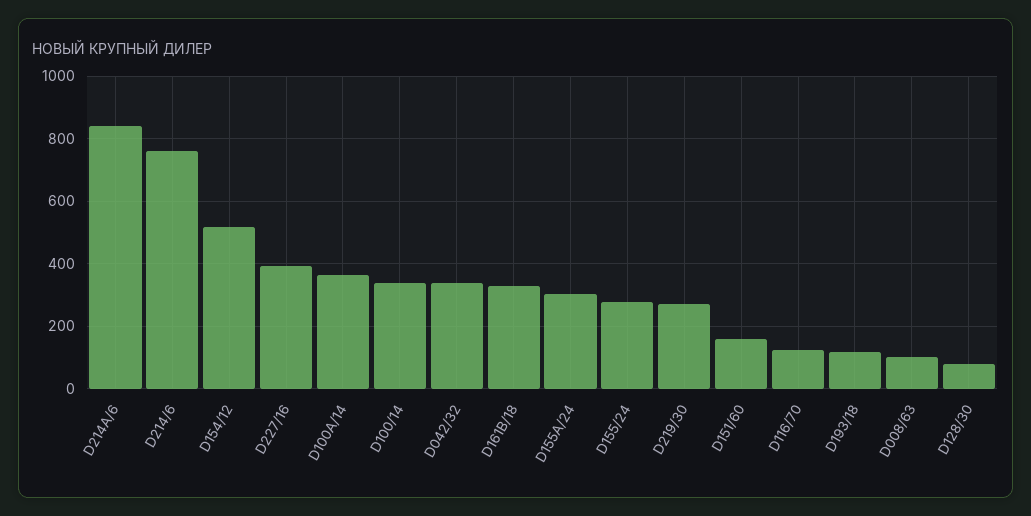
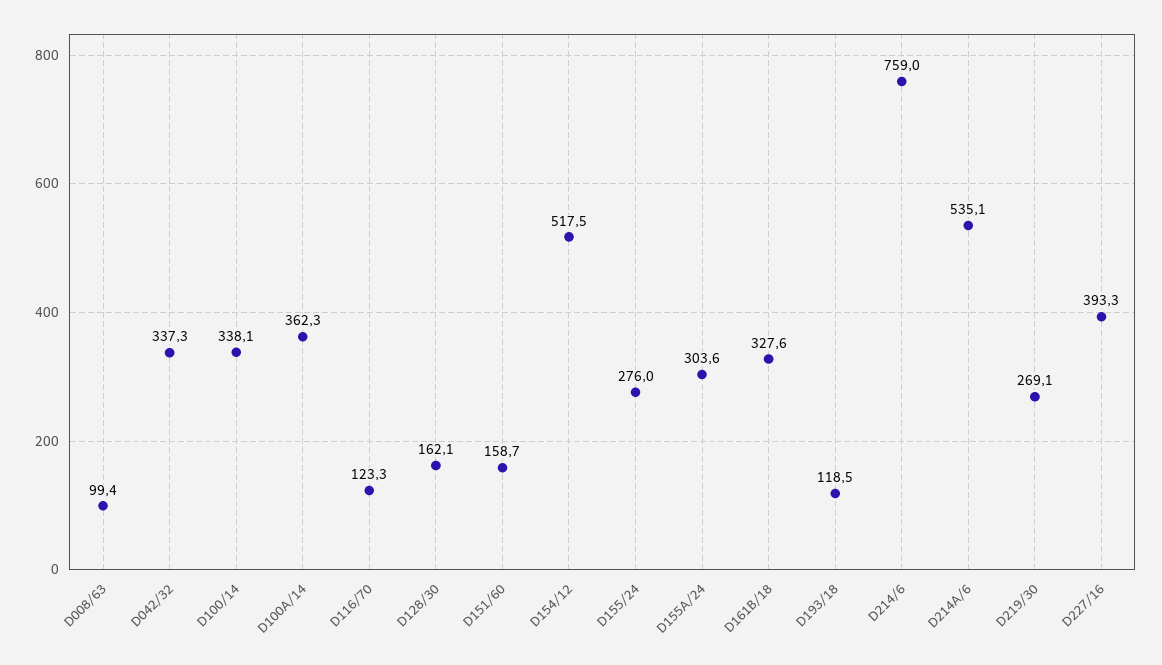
D214A/6: 840 -> 535.1
D128/30: 80 -> 162.1

